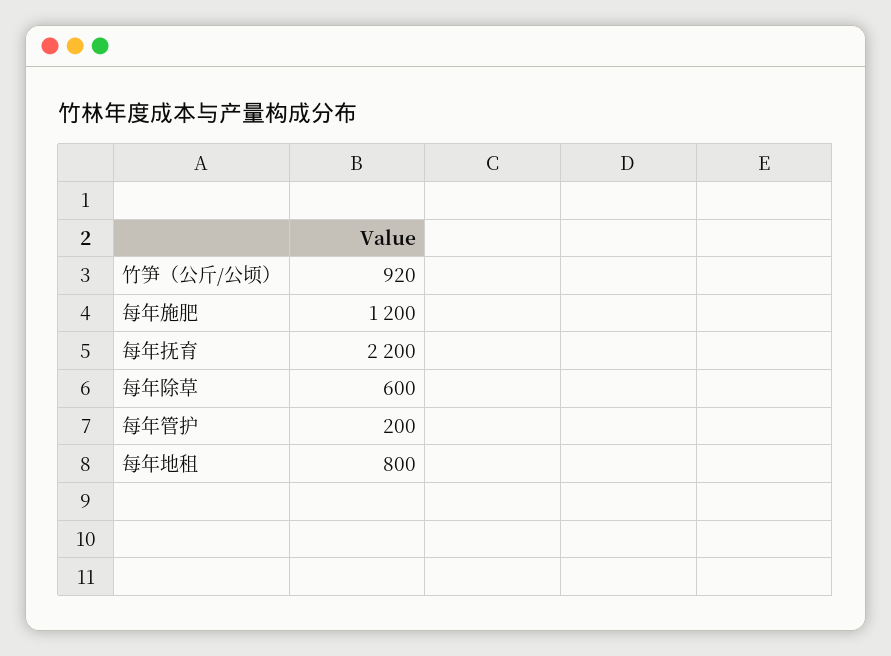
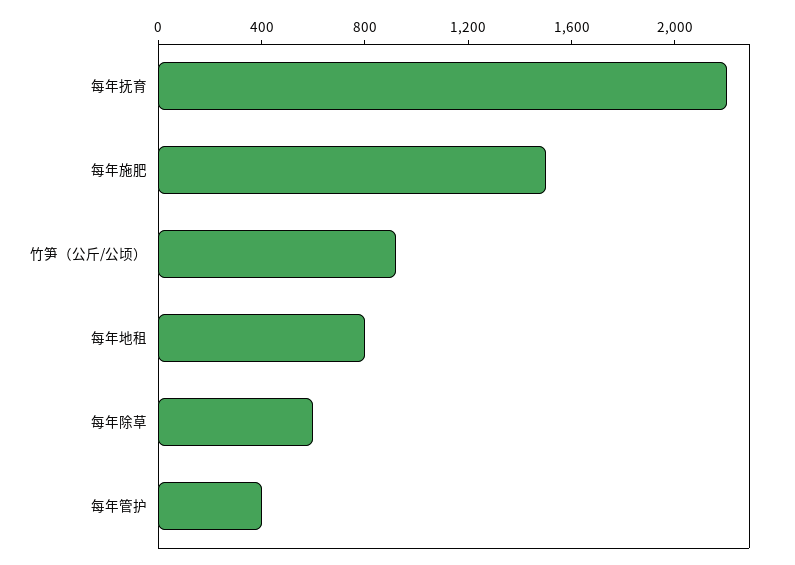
每年施肥: 1200 -> 1500
每年管护: 200 -> 400

